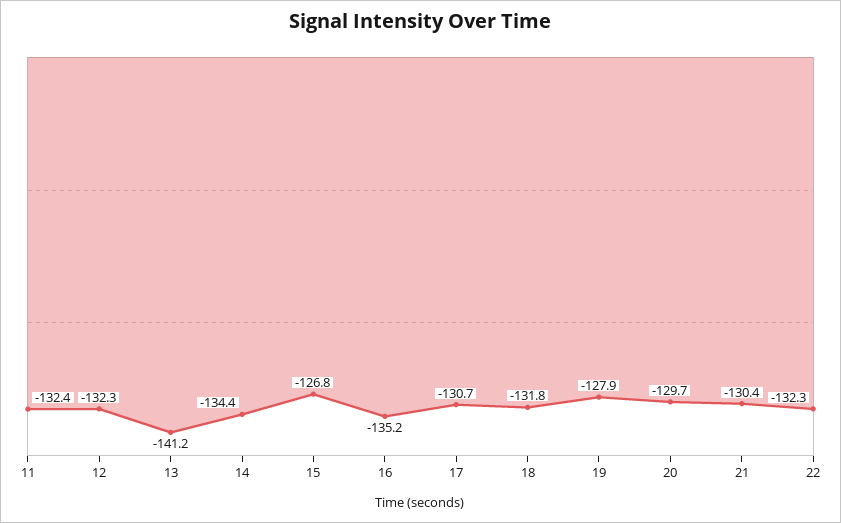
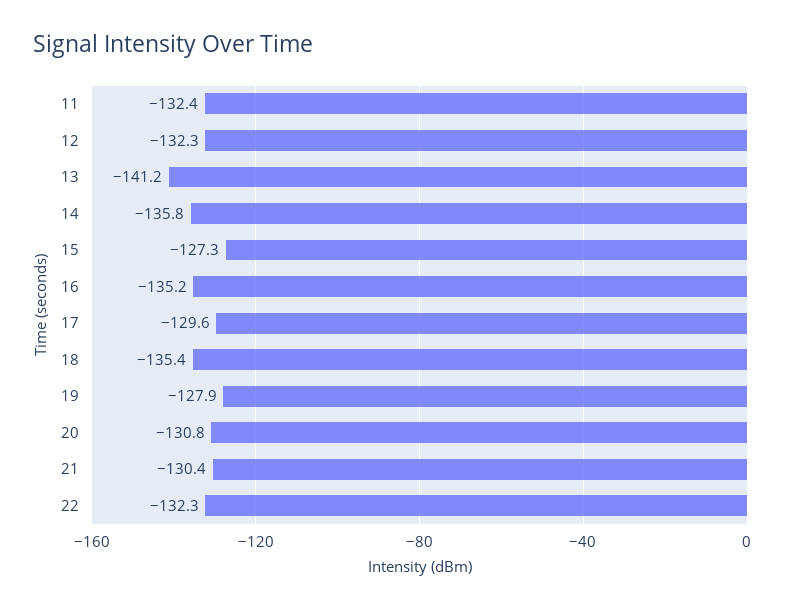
14: -134.4 -> -135.8
15: -126.8 -> -127.3
17: -130.7 -> -129.6
18: -131.8 -> -135.4
20: -129.7 -> -130.8

